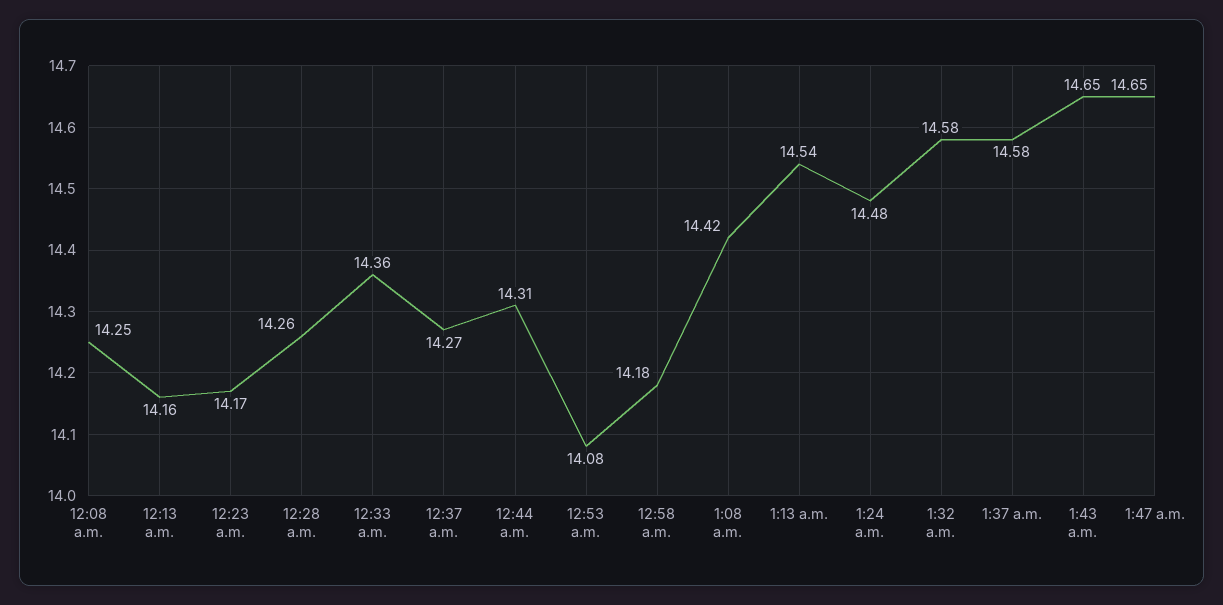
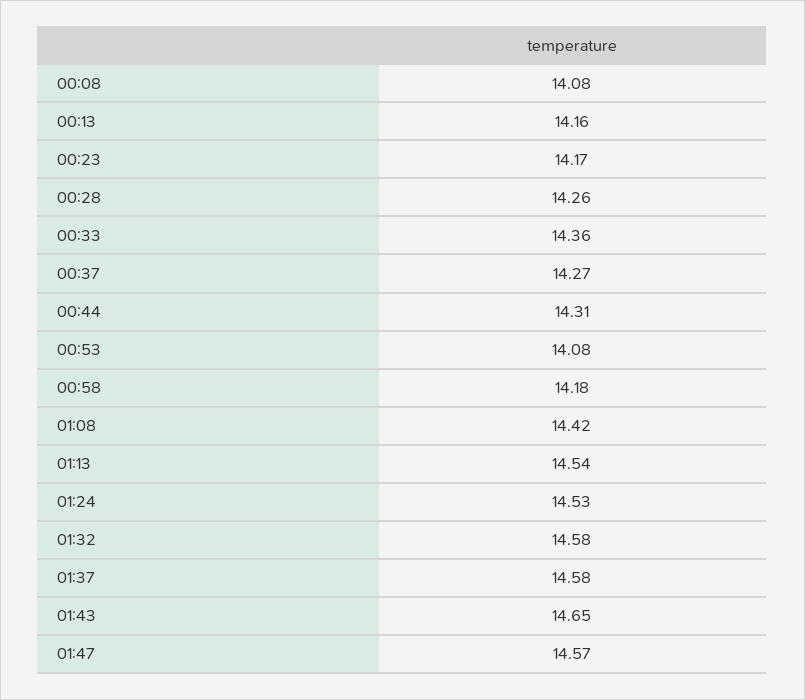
12:08 a.m.: 14.25 -> 14.08
1:24 a.m.: 14.48 -> 14.53
1:47 a.m.: 14.65 -> 14.57

